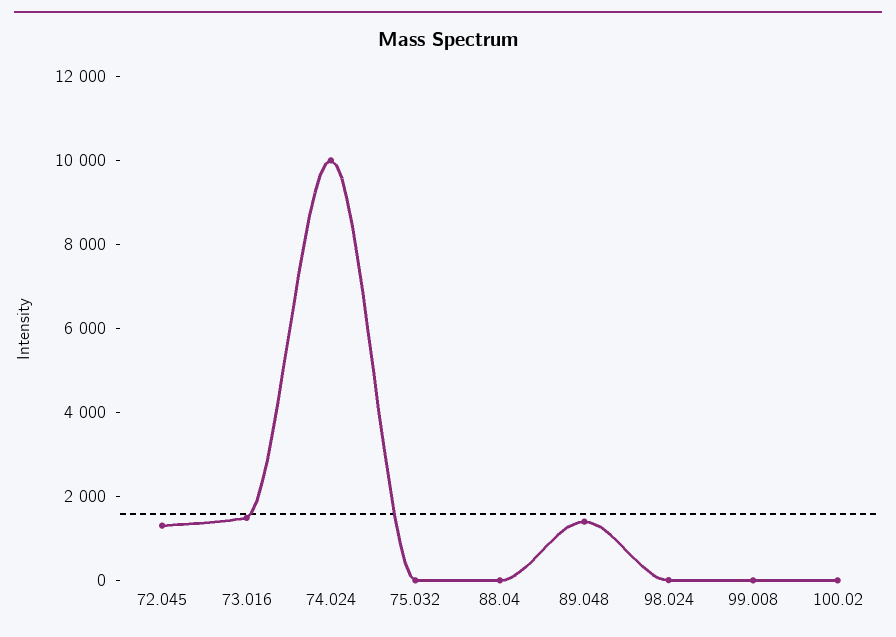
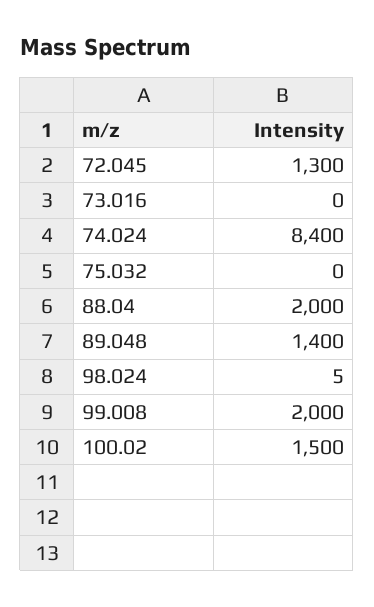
73.016: 1500 -> 0
74.024: 10000 -> 8400
88.04: 0 -> 2000
99.008: 0 -> 2000
100.02: 0 -> 1500

